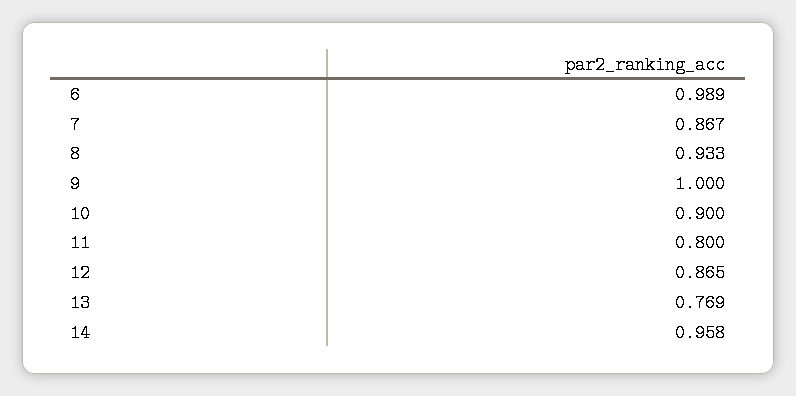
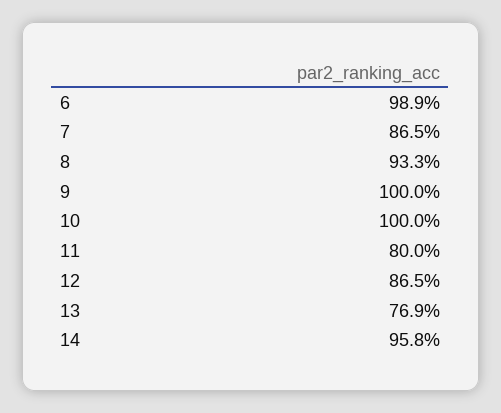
7: 0.867 -> 0.865
10: 0.9 -> 1

